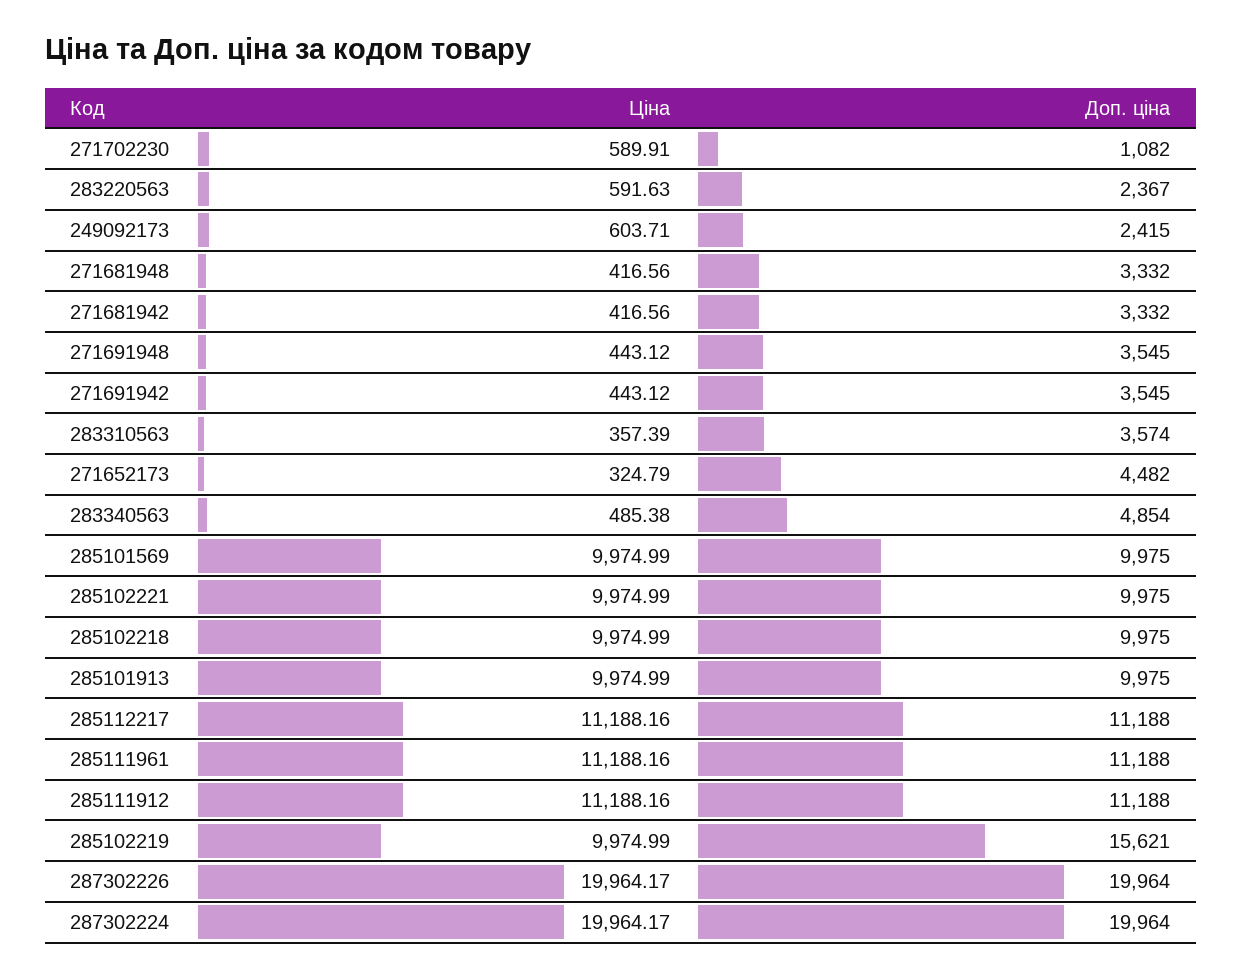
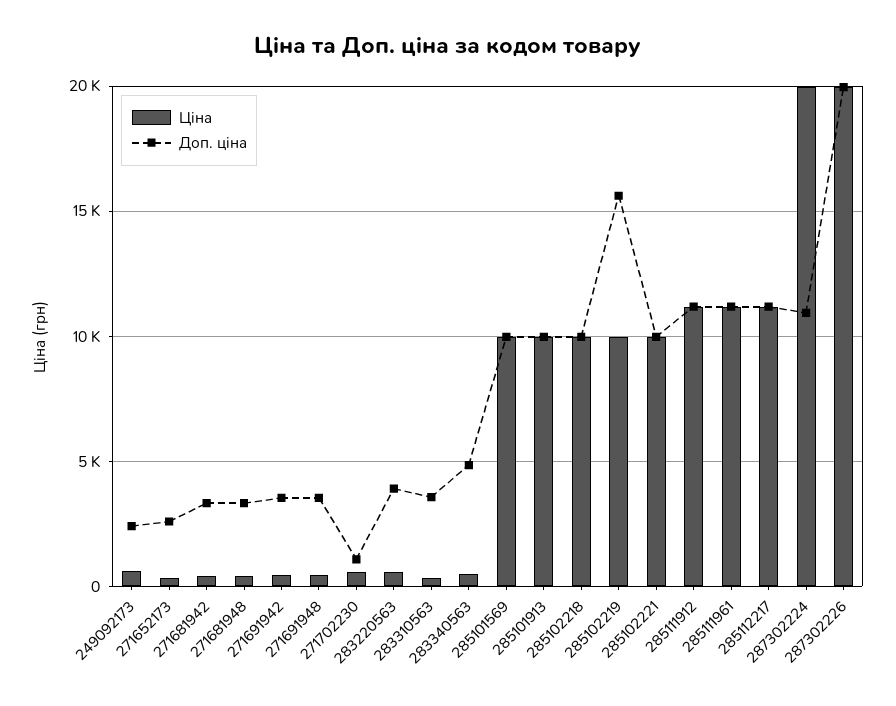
Доп. ціна, 283220563: 2367 -> 4000
Доп. ціна, 271652173: 4482 -> 2500
Доп. ціна, 287302224: 19964 -> 11000

